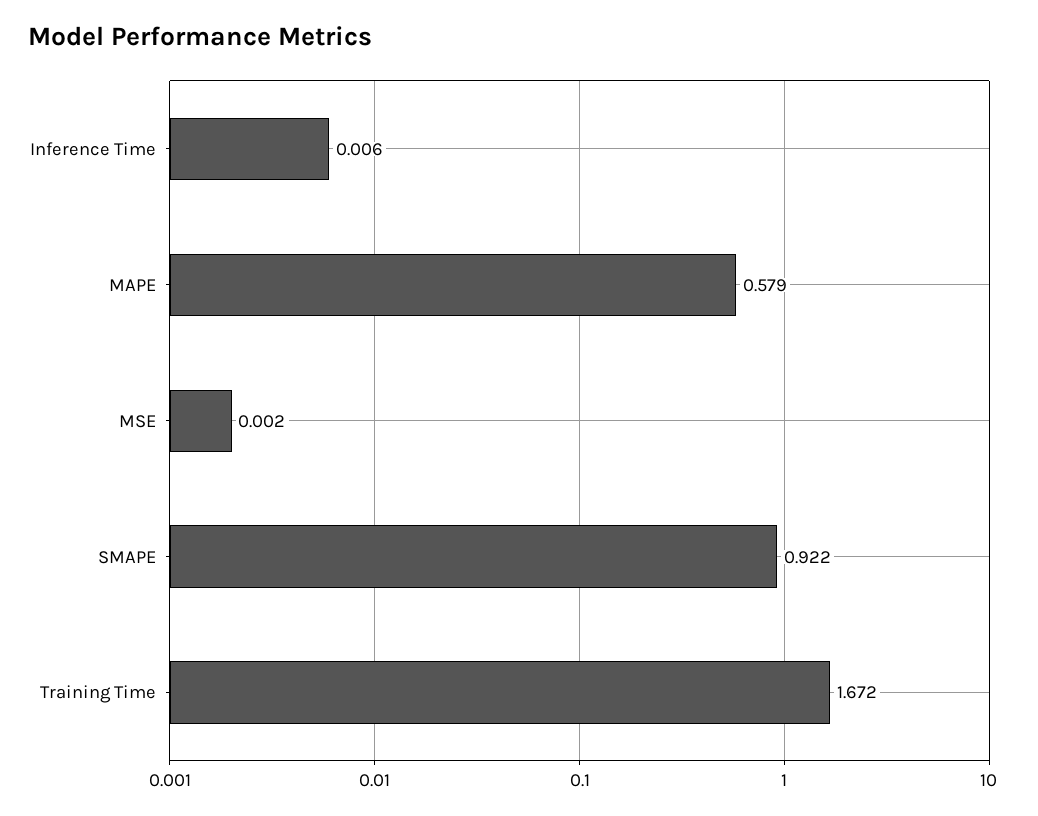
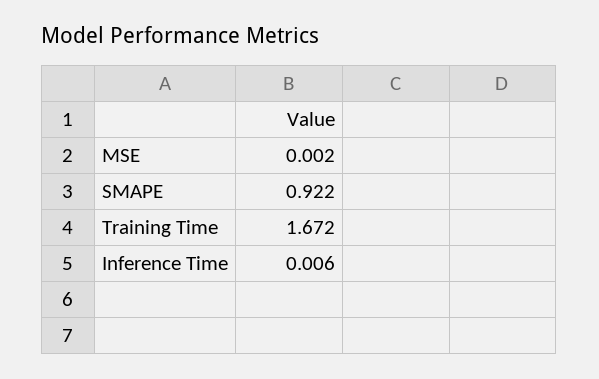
MAPE: 0.579 -> none

